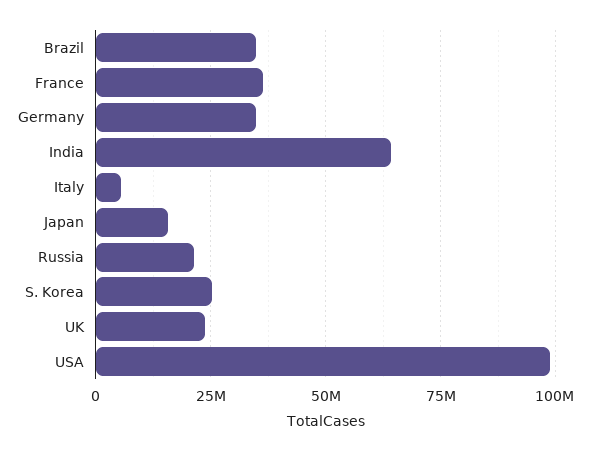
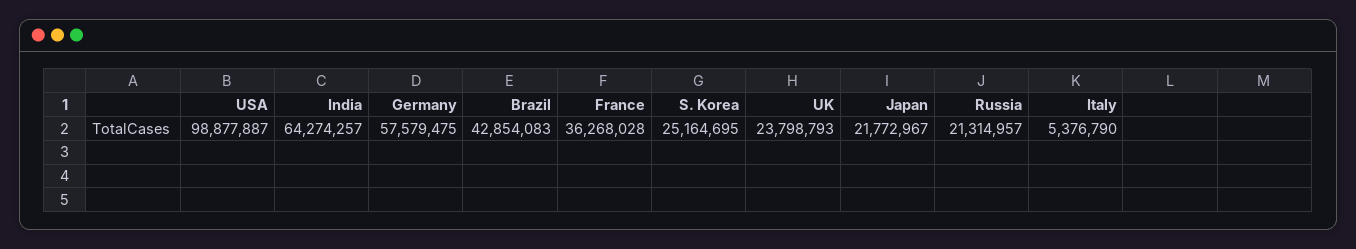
Brazil: 35000000 -> 42854083
Germany: 35000000 -> 57579475
Japan: 15000000 -> 21772967

